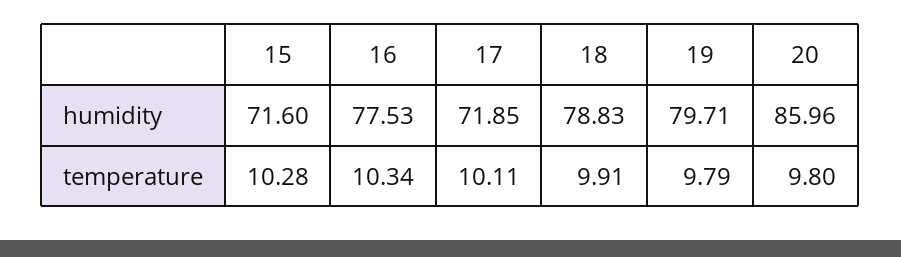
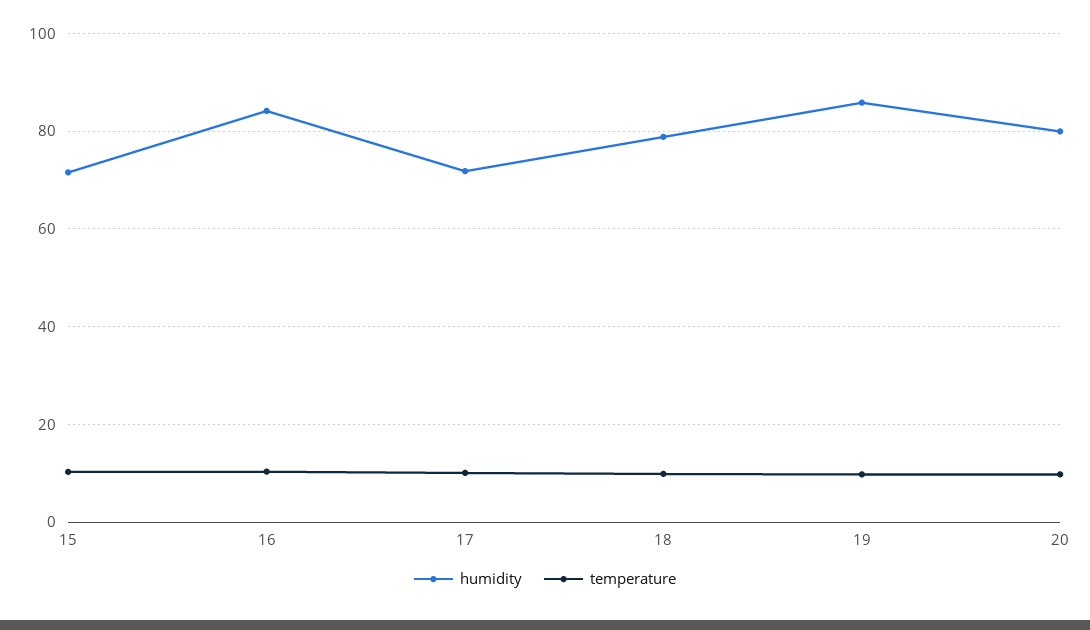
humidity, 16: 77.53 -> 84
humidity, 19: 79.71 -> 86
humidity, 20: 85.96 -> 80

